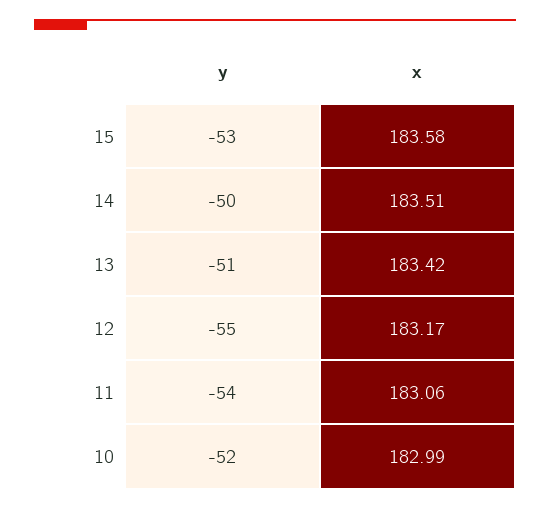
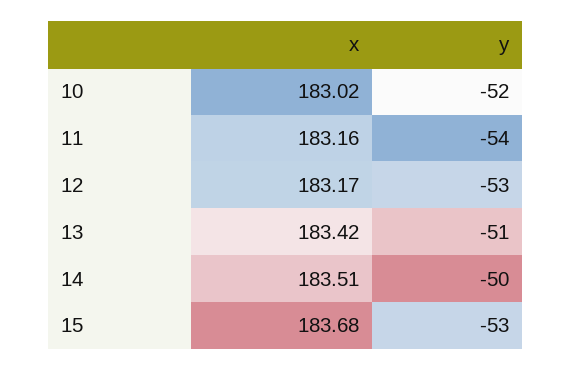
x, 15: 183.58 -> 183.68
y, 12: -55 -> -53
x, 11: 183.06 -> 183.16
x, 10: 182.99 -> 183.02

